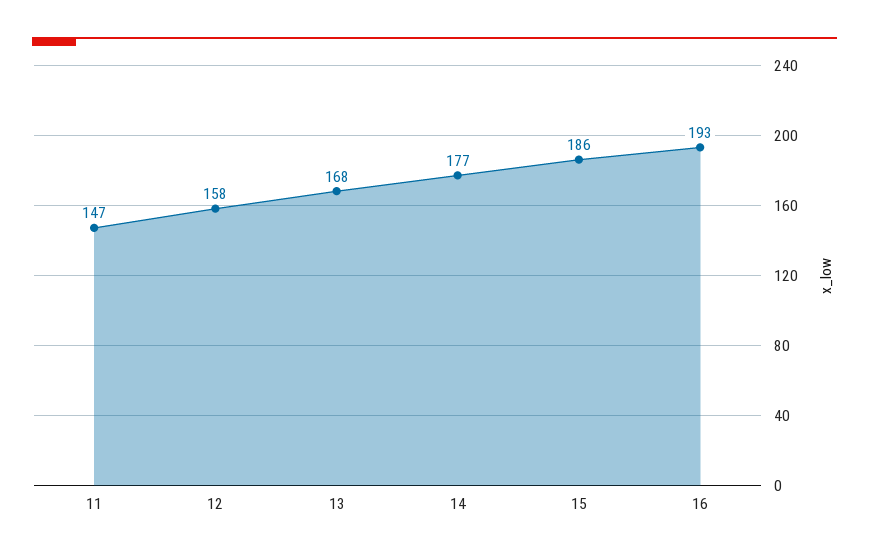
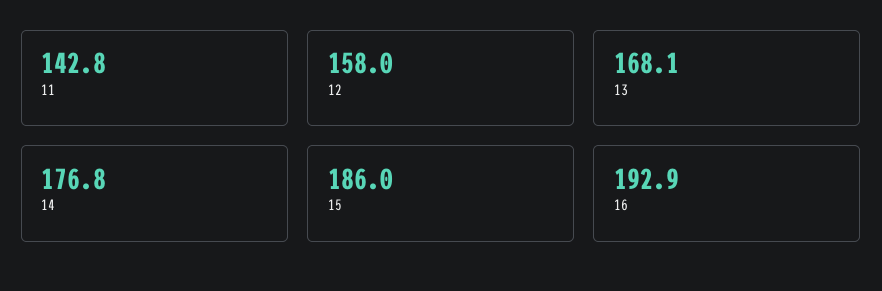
11: 147 -> 142.8

